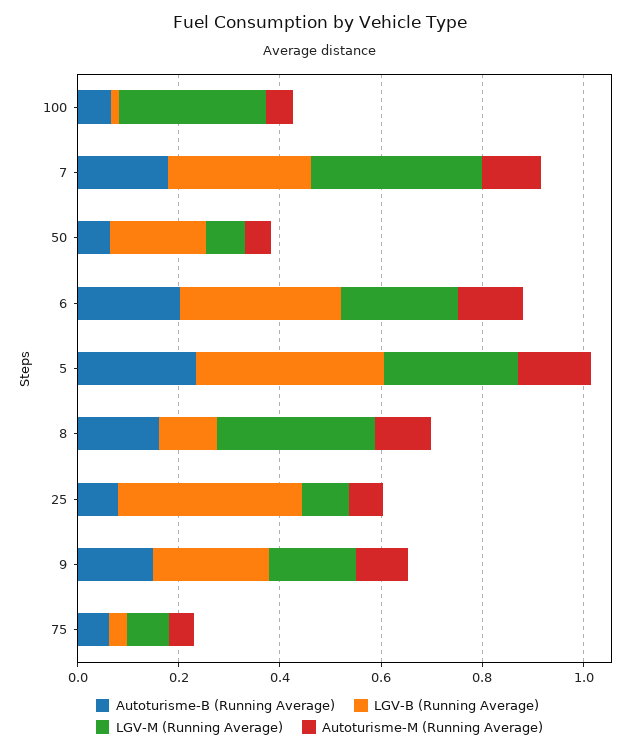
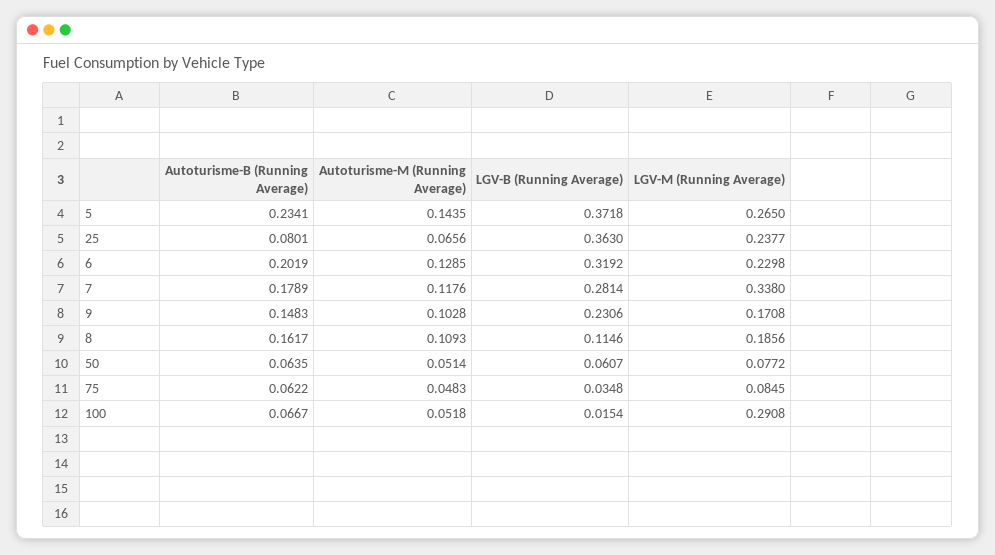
LGV-B (Running Average), 50: 0.2 -> 0.0607
LGV-M (Running Average), 8: 0.3 -> 0.1856
LGV-M (Running Average), 25: 0.1 -> 0.2377

